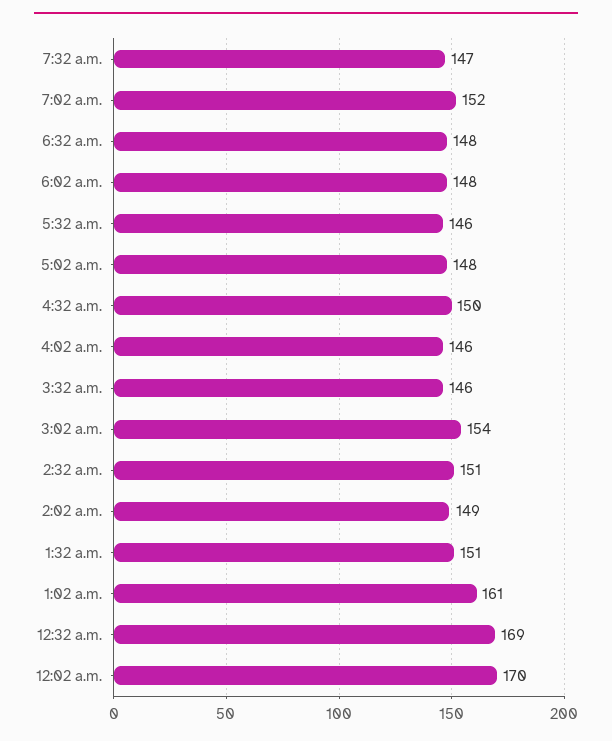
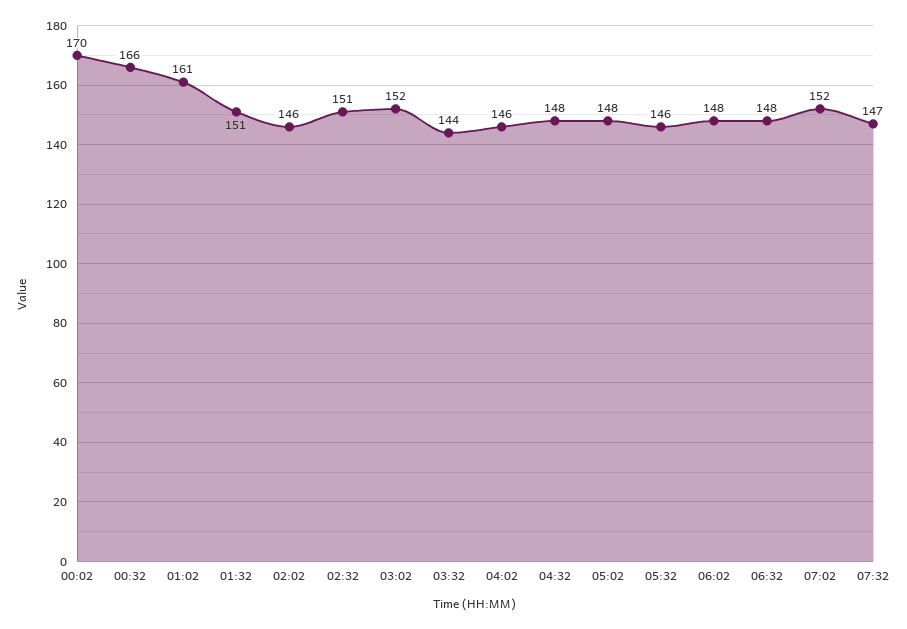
4:32 a.m.: 150 -> 148
3:32 a.m.: 146 -> 144
3:02 a.m.: 154 -> 152
2:02 a.m.: 149 -> 146
12:32 a.m.: 169 -> 166

